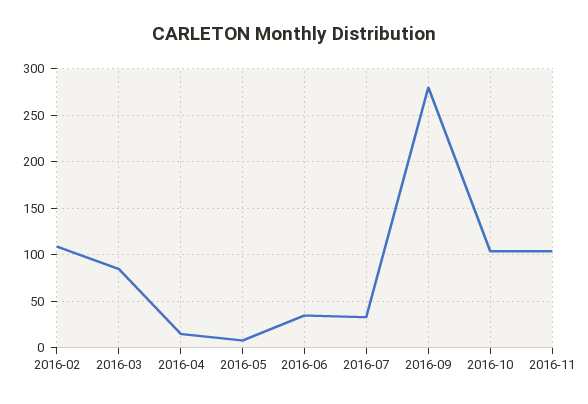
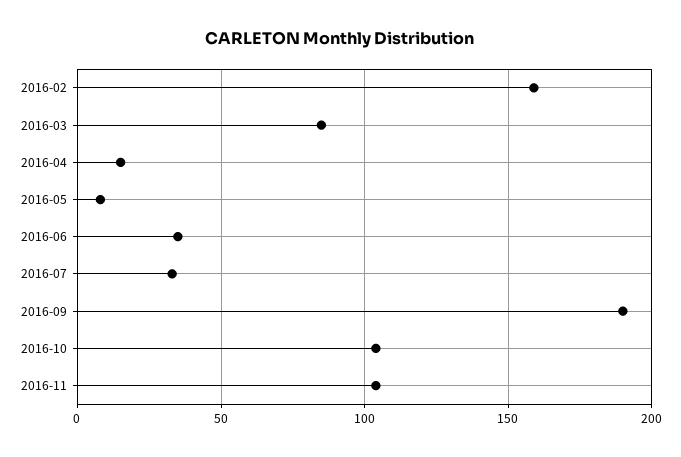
2016-02: 110 -> 160
2016-09: 280 -> 190

